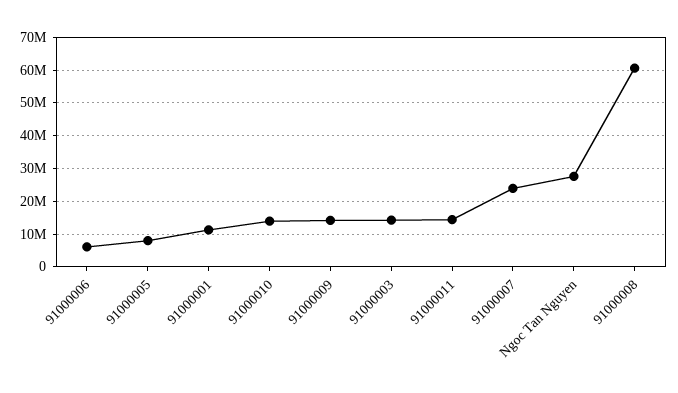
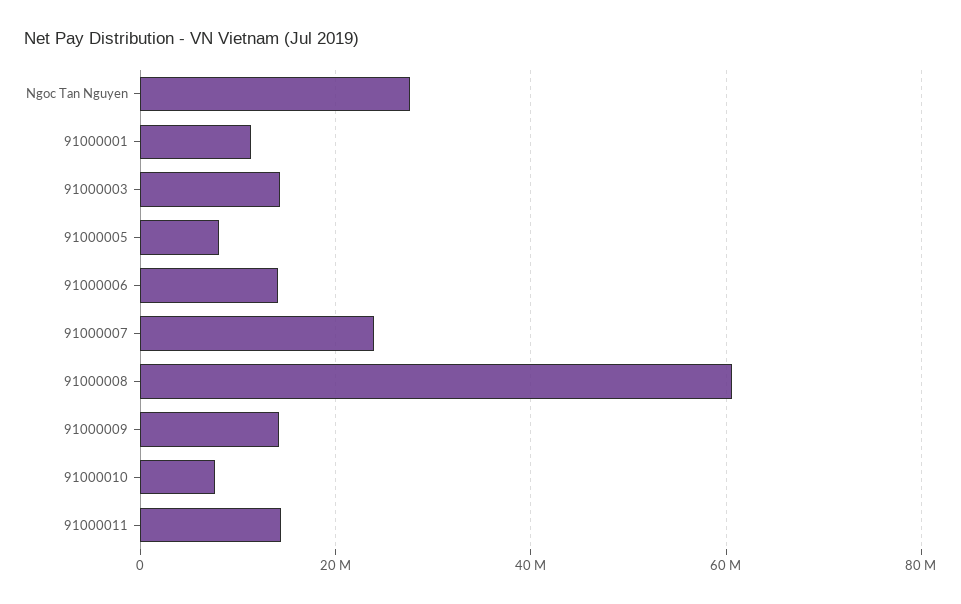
91000006: 6000000 -> 14000000
91000010: 14000000 -> 8000000

